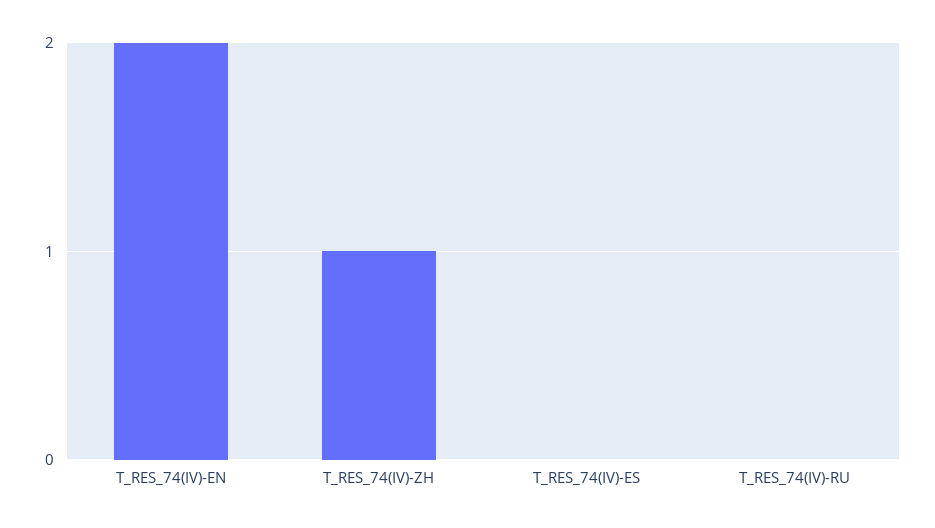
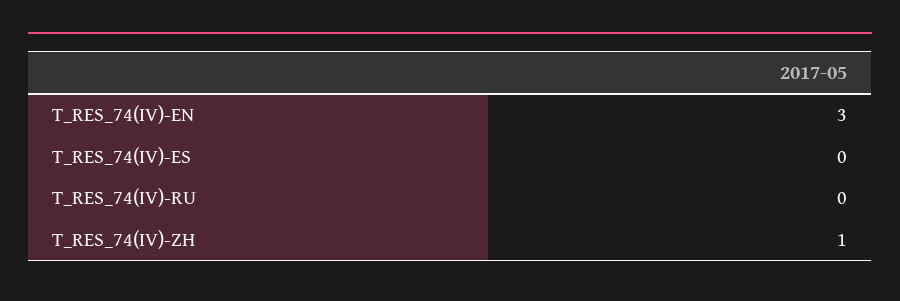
T_RES_74(IV)-EN: 2 -> 3

